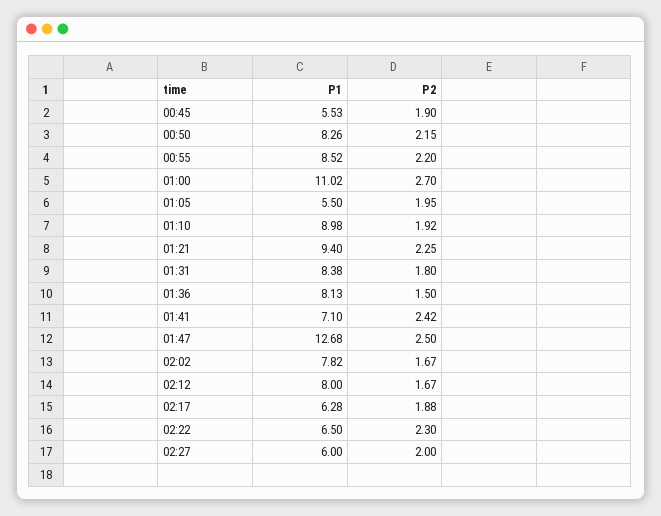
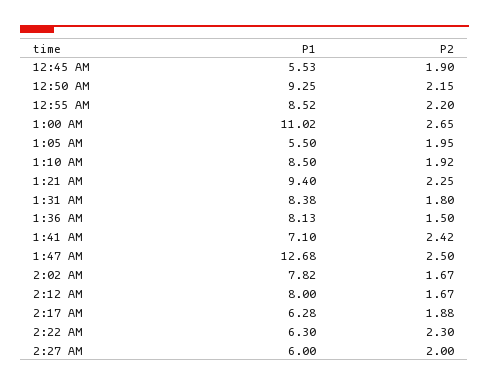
P1, 00:50: 8.26 -> 9.25
P2, 01:00: 2.7 -> 2.65
P1, 01:10: 8.98 -> 8.5
P1, 02:22: 6.5 -> 6.3

